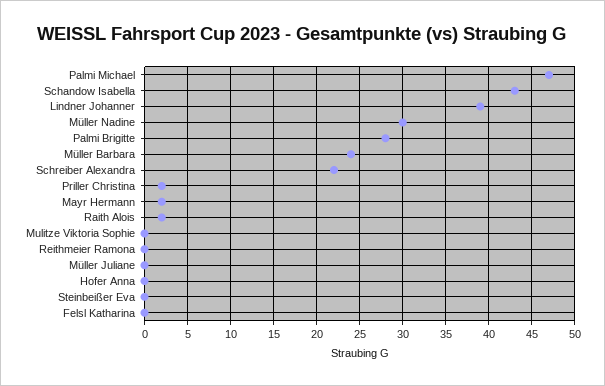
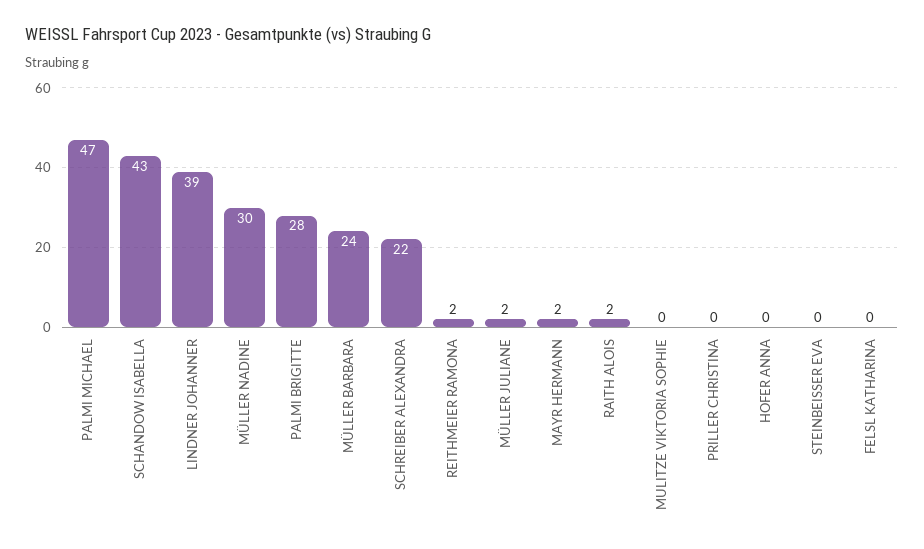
Priller Christina: 2 -> 0
Reithmeier Ramona: 0 -> 2
Müller Juliane: 0 -> 2

